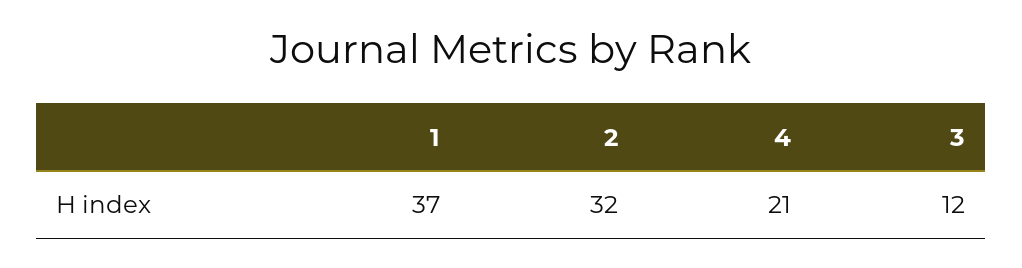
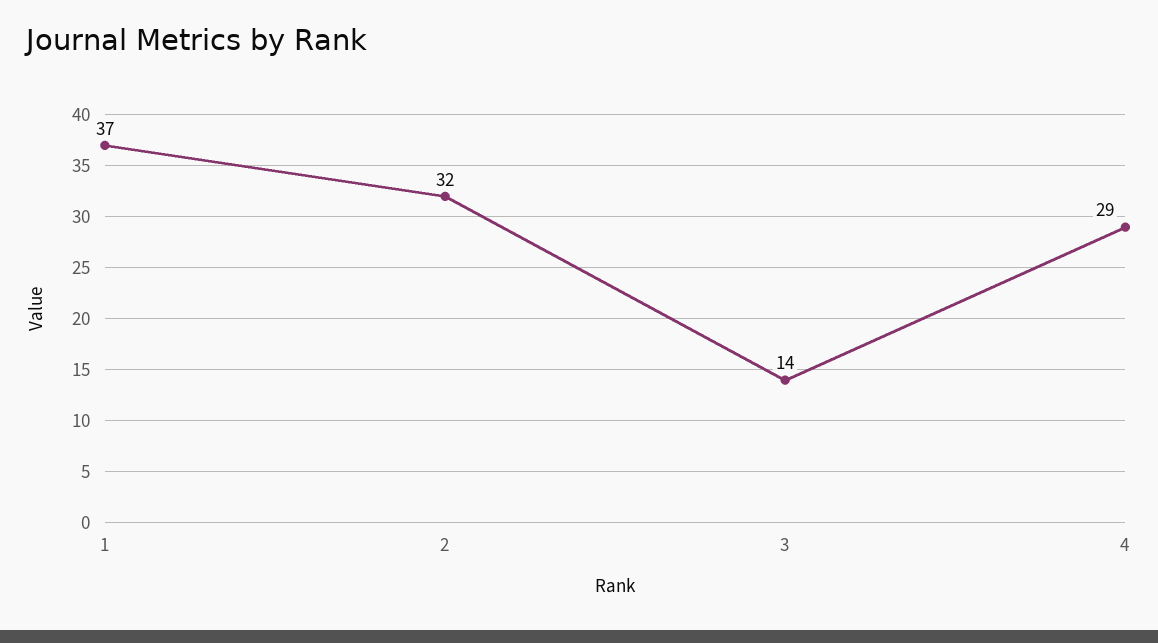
4: 21 -> 29
3: 12 -> 14

